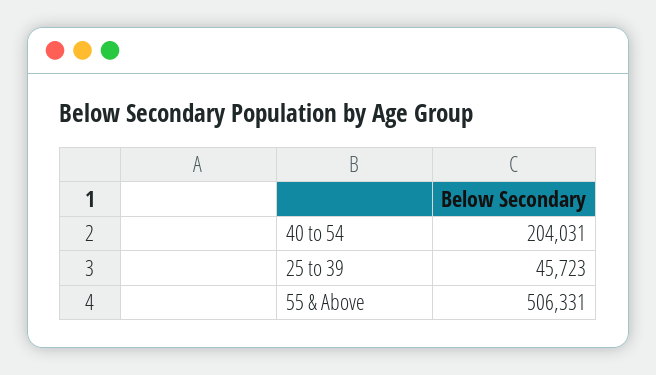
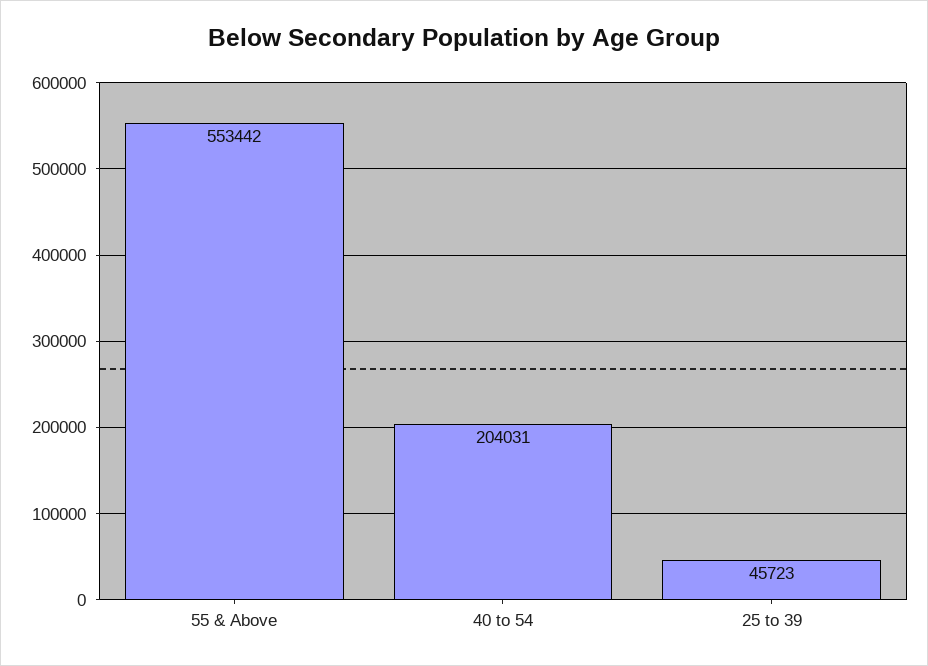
55 & Above: 506331 -> 553442

